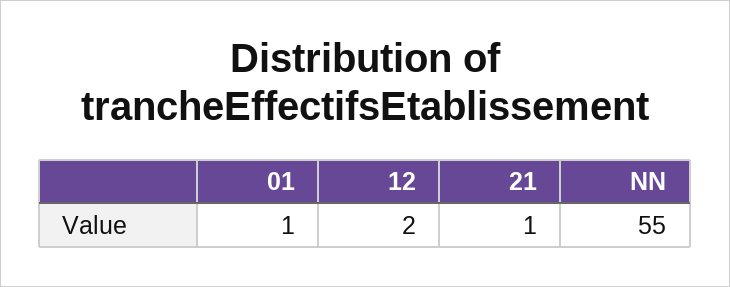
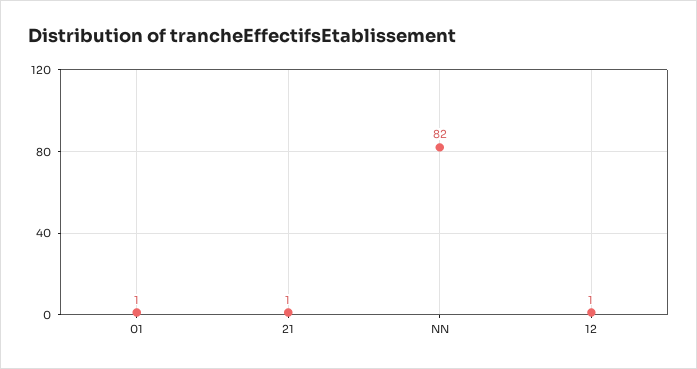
12: 2 -> 1
NN: 55 -> 82

